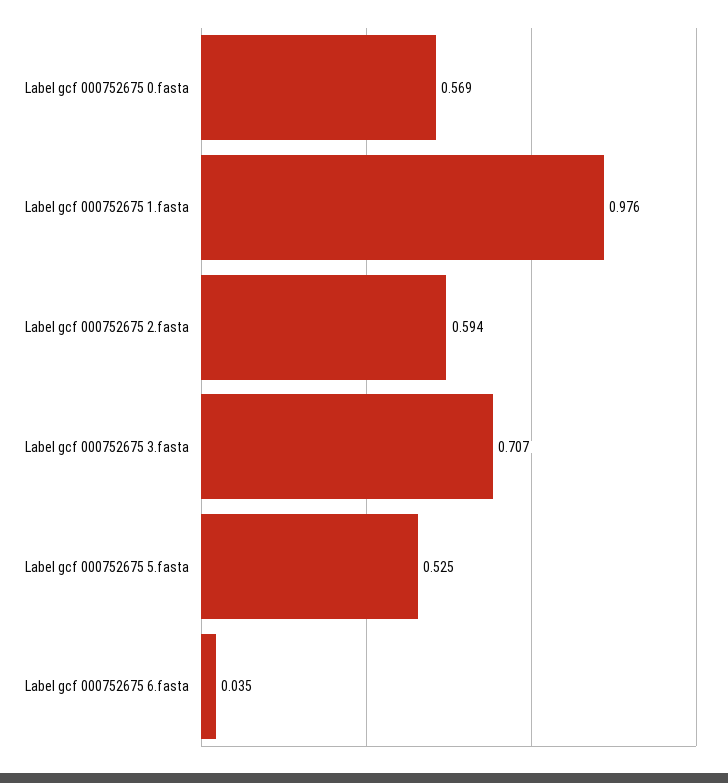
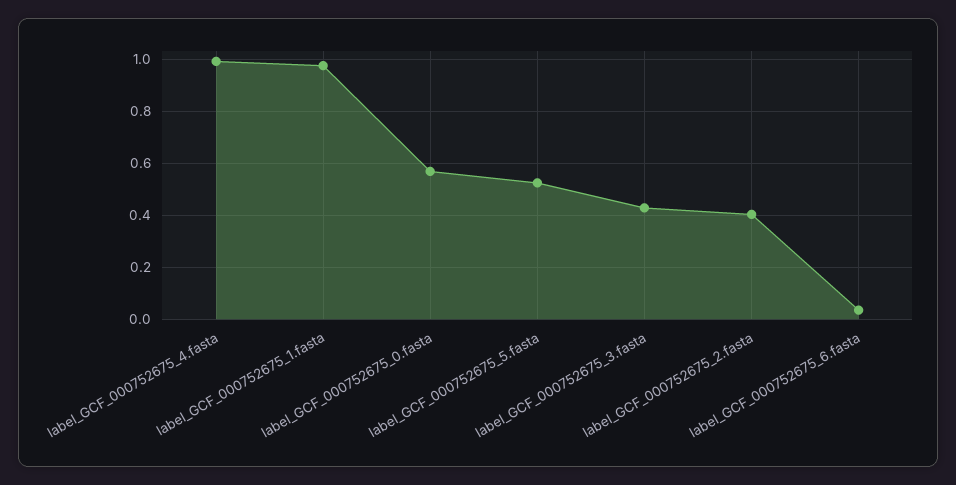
Label gcf 000752675 2.fasta: 0.594 -> 0.4
Label gcf 000752675 3.fasta: 0.707 -> 0.425
label_GCF_000752675_4.fasta: none -> 1

